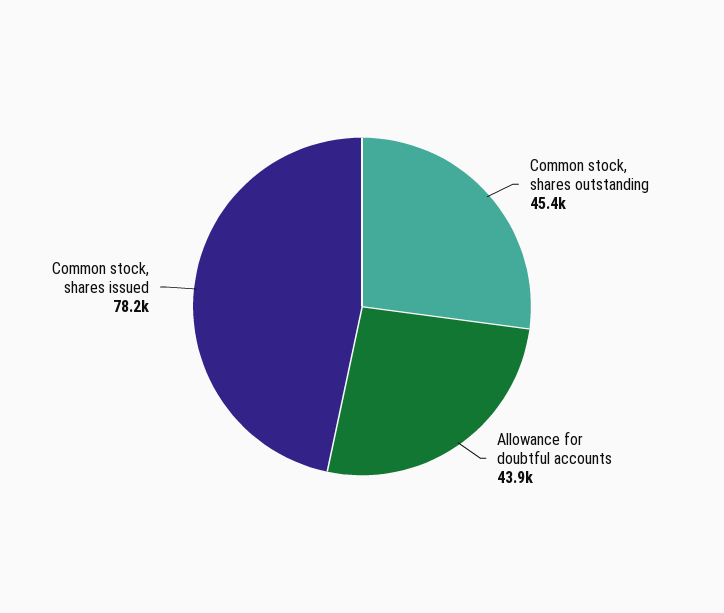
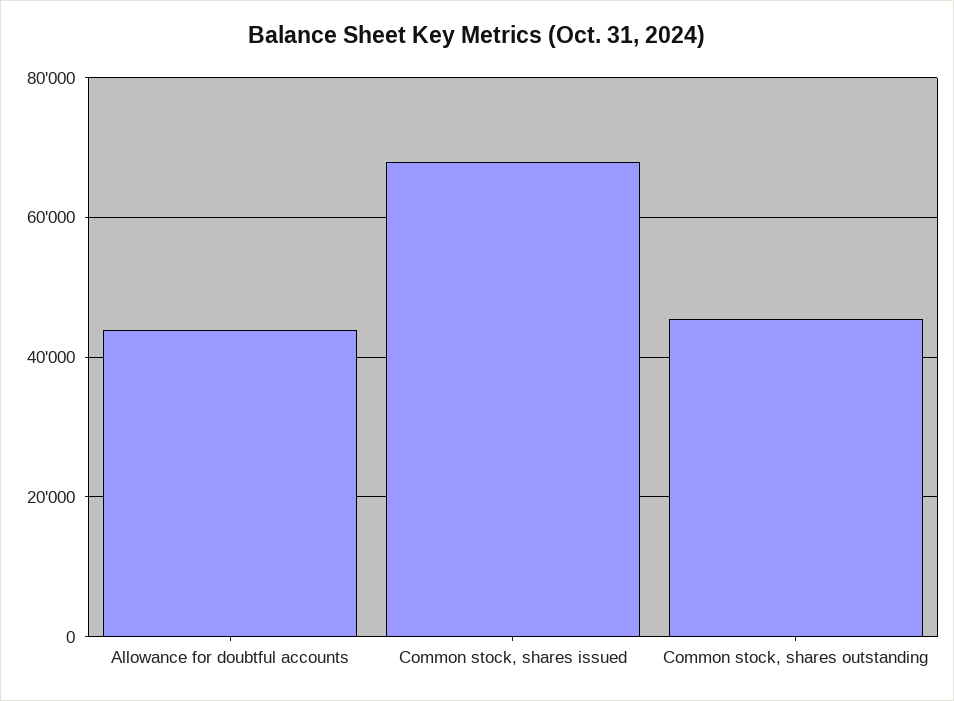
Common stock, shares issued: 78200 -> 68000

